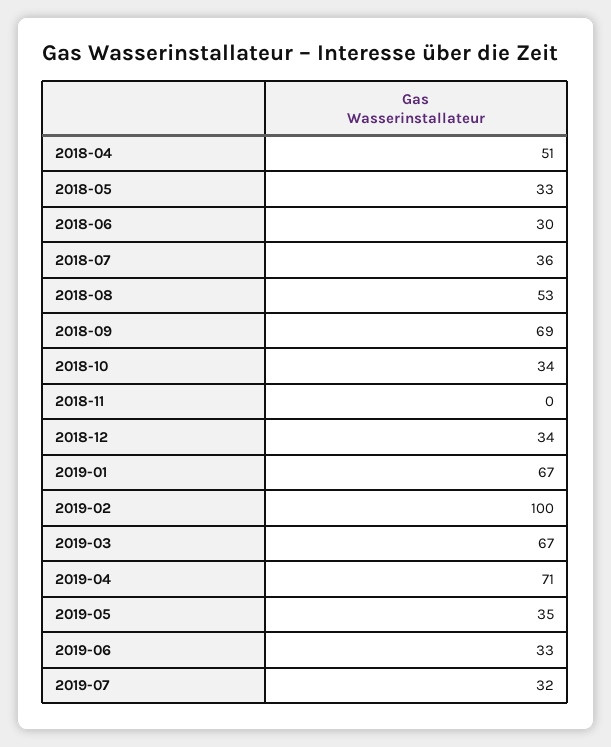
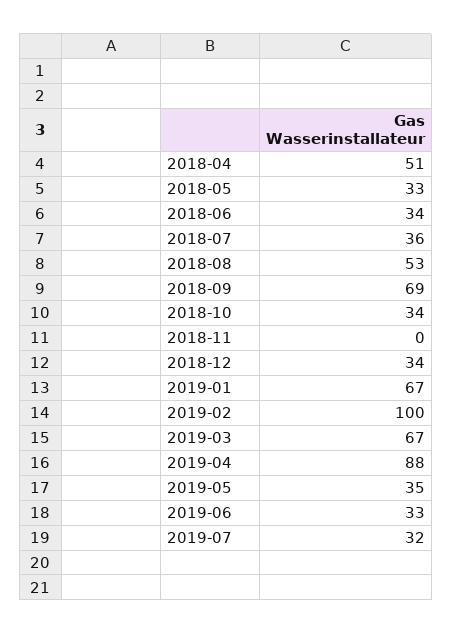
2018-06: 30 -> 34
2019-04: 71 -> 88

